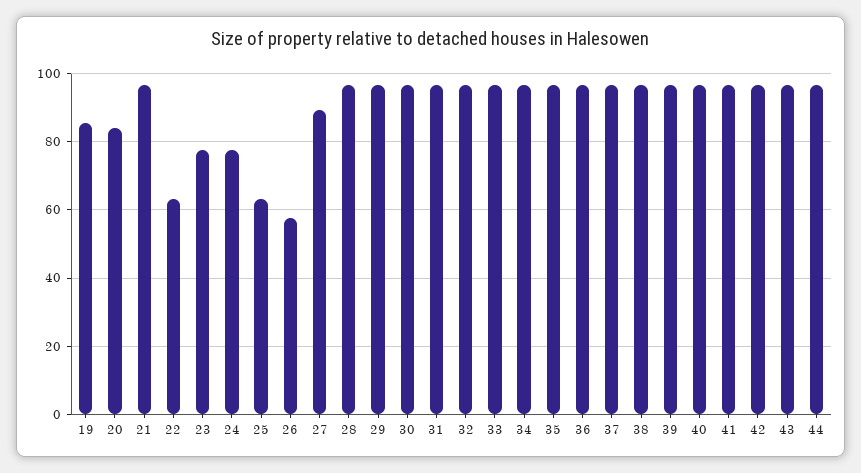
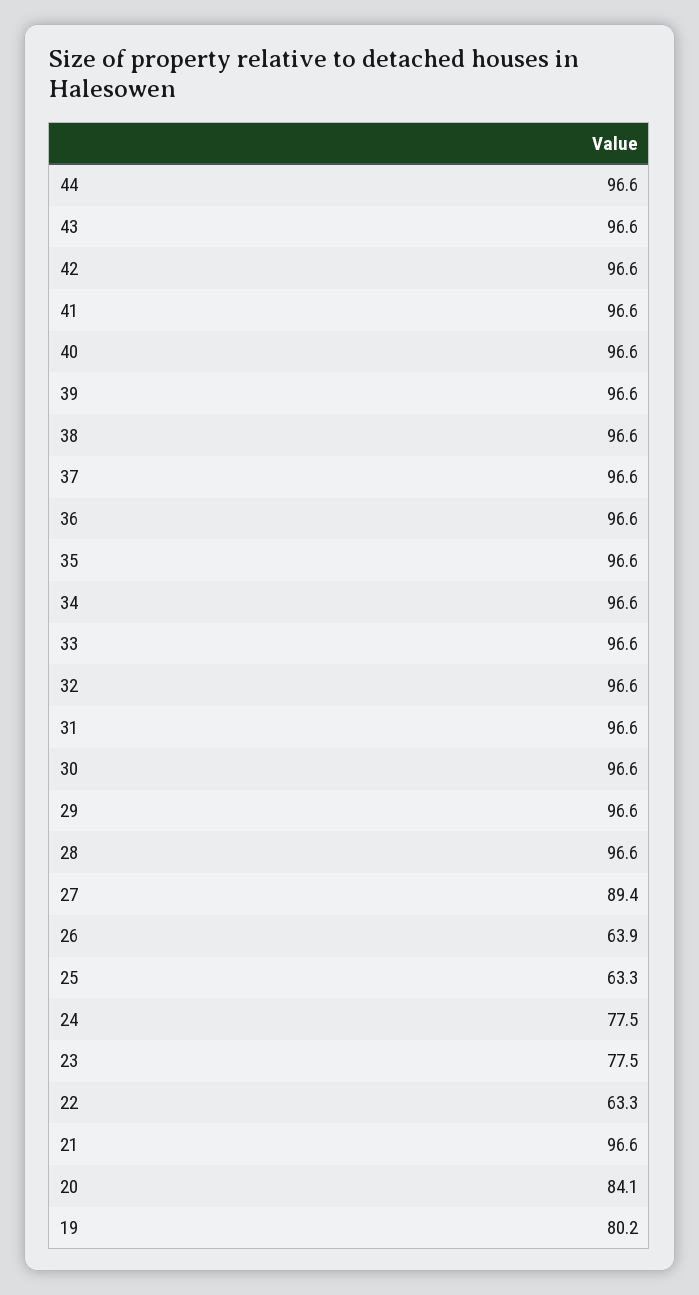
19: 86 -> 80.2
26: 58 -> 63.9

